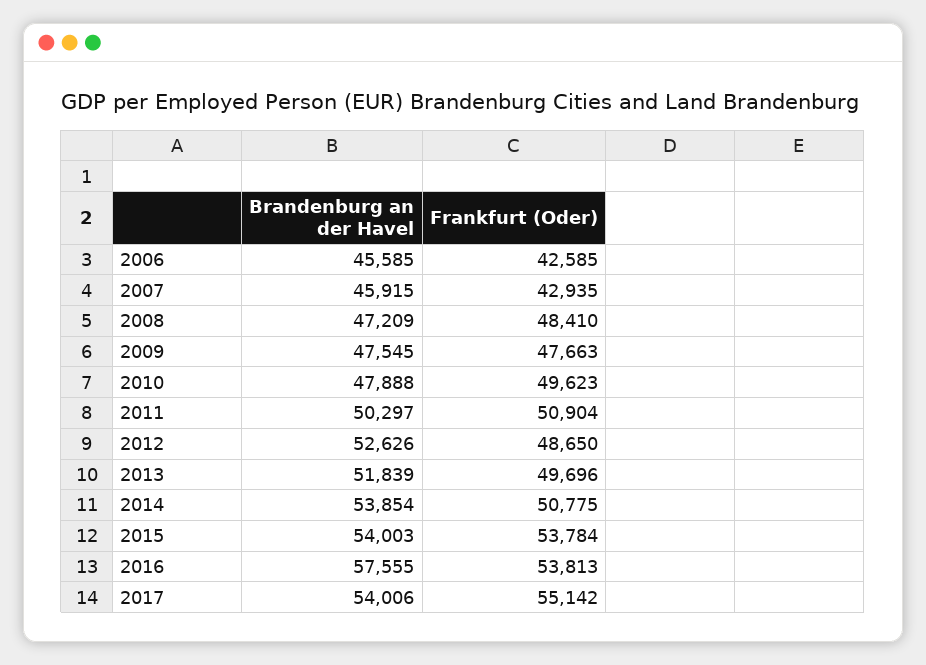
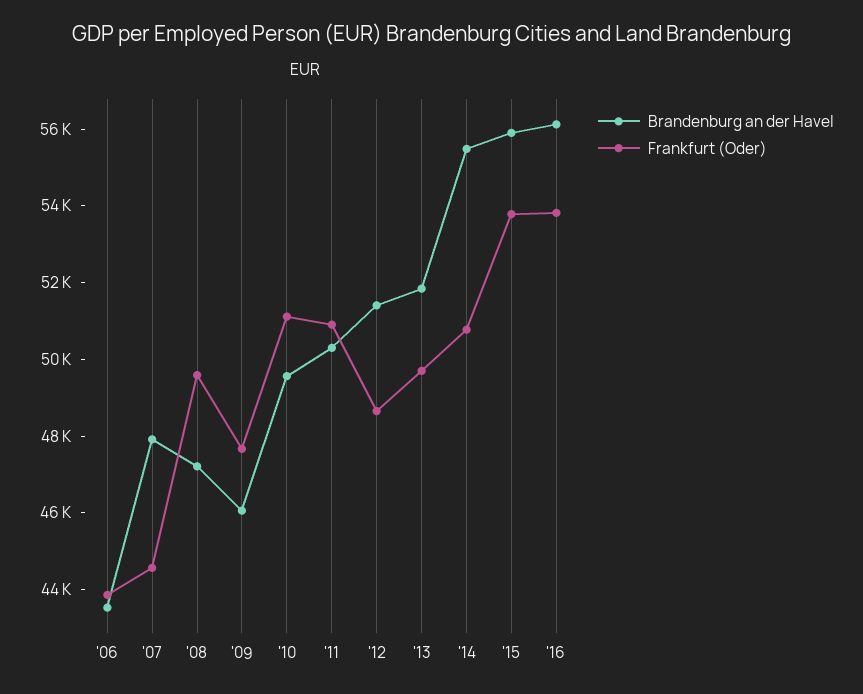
Brandenburg an der Havel, 2006: 45585 -> 43500
Frankfurt (Oder), 2006: 42585 -> 44000
Brandenburg an der Havel, 2007: 45915 -> 48000
Frankfurt (Oder), 2007: 42935 -> 44500
Frankfurt (Oder), 2008: 48410 -> 49500
Brandenburg an der Havel, 2009: 47545 -> 46000
Brandenburg an der Havel, 2010: 47888 -> 49500
Frankfurt (Oder), 2010: 49623 -> 51000
Brandenburg an der Havel, 2012: 52626 -> 51500
Brandenburg an der Havel, 2014: 53854 -> 55500
Brandenburg an der Havel, 2015: 54003 -> 56000
Brandenburg an der Havel, 2016: 57555 -> 56000
Brandenburg an der Havel, 2017: 54006 -> none
Frankfurt (Oder), 2017: 55142 -> none

